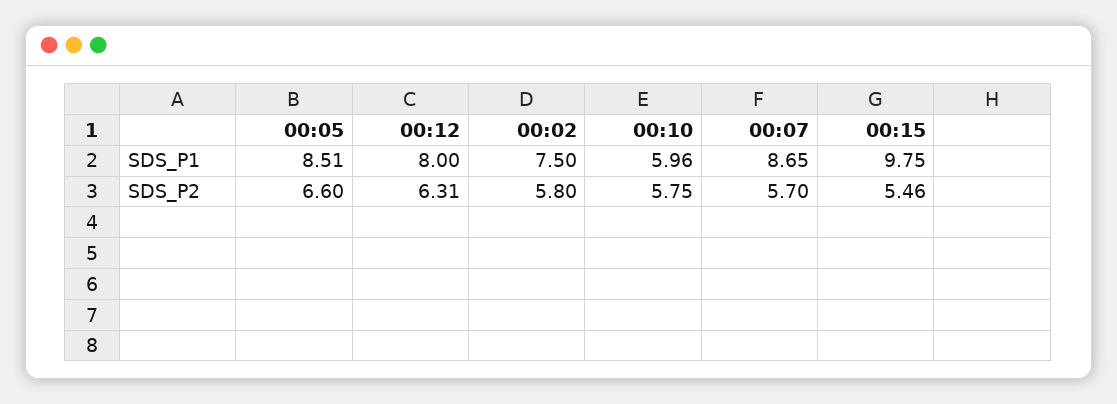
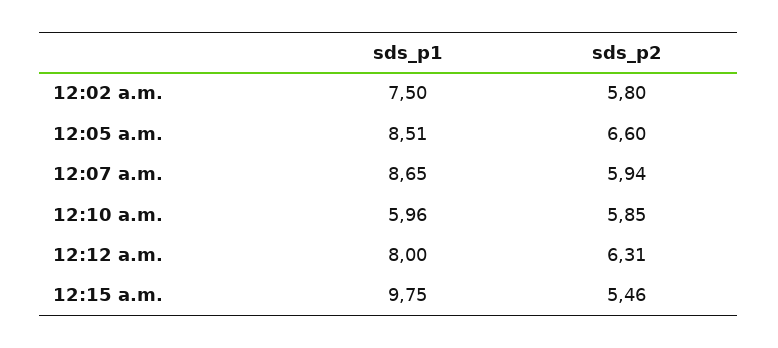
00:10, SDS_P2: 5.75 -> 5.85
00:07, SDS_P2: 5.7 -> 5.94

